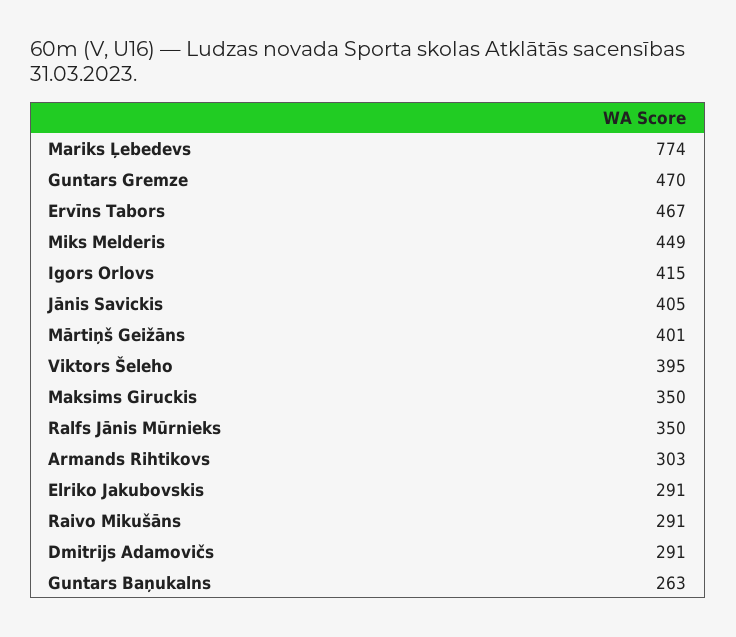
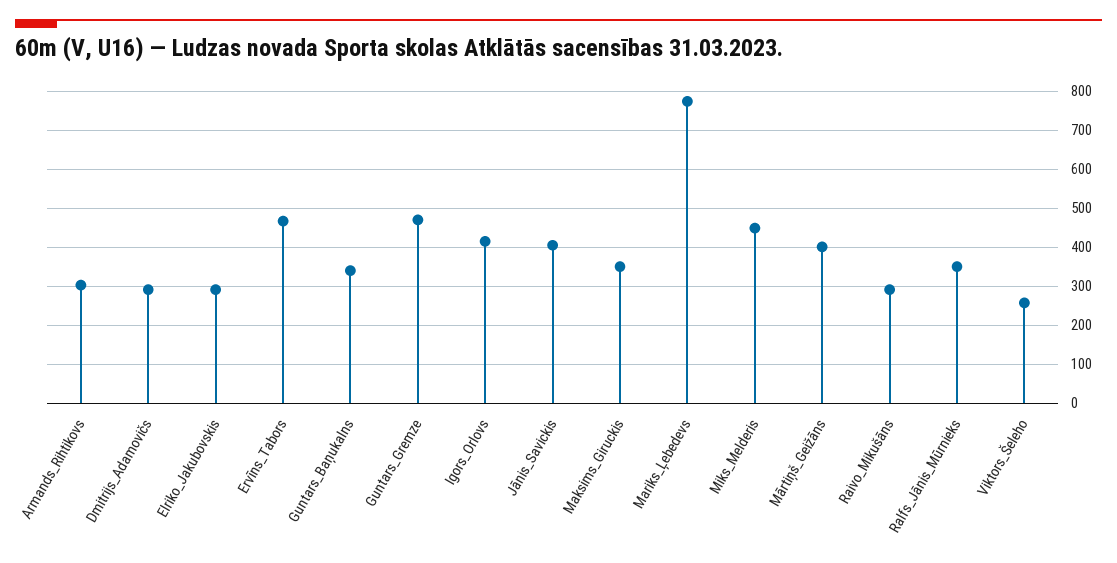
Viktors Šeleho: 395 -> 260
Guntars Baņukalns: 263 -> 340

